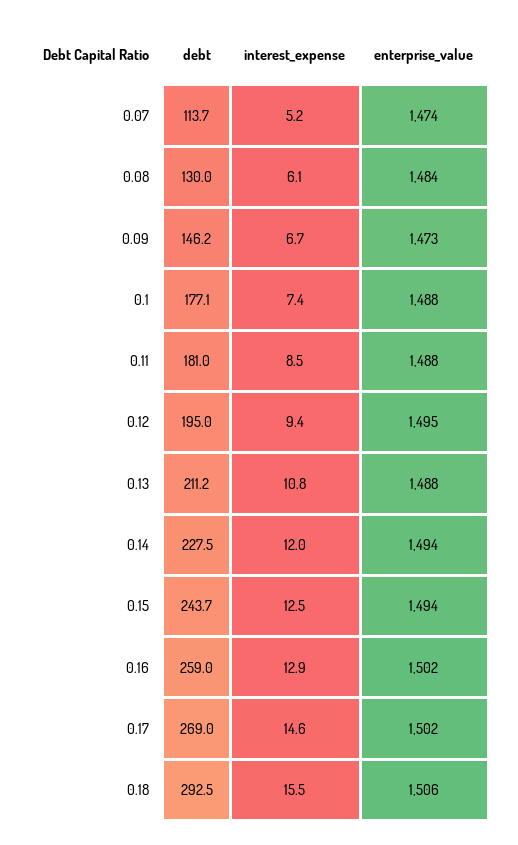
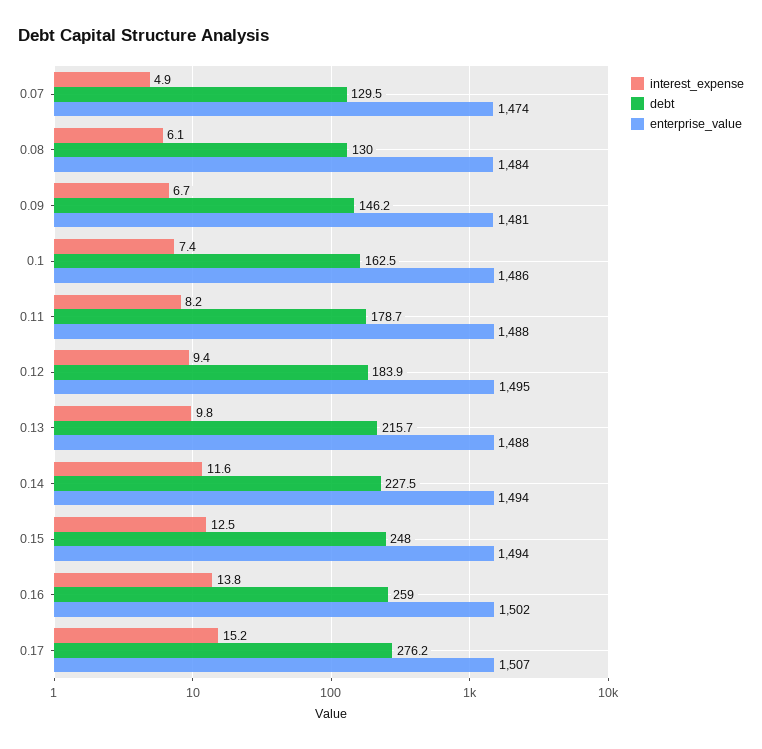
debt, 0.07: 113.7 -> 129.5
interest_expense, 0.07: 5.2 -> 4.9
enterprise_value, 0.09: 1473 -> 1481
debt, 0.1: 177.1 -> 162.5
enterprise_value, 0.1: 1488 -> 1486
debt, 0.11: 181 -> 178.7
interest_expense, 0.11: 8.5 -> 8.2
debt, 0.12: 195 -> 183.9
debt, 0.13: 211.2 -> 215.7
interest_expense, 0.13: 10.8 -> 9.8
interest_expense, 0.14: 12 -> 11.6
debt, 0.15: 243.7 -> 248
interest_expense, 0.16: 12.9 -> 13.8
debt, 0.17: 269 -> 276.2
interest_expense, 0.17: 14.6 -> 15.2
enterprise_value, 0.17: 1502 -> 1507
debt, 0.18: 292.5 -> none
interest_expense, 0.18: 15.5 -> none
enterprise_value, 0.18: 1506 -> none

